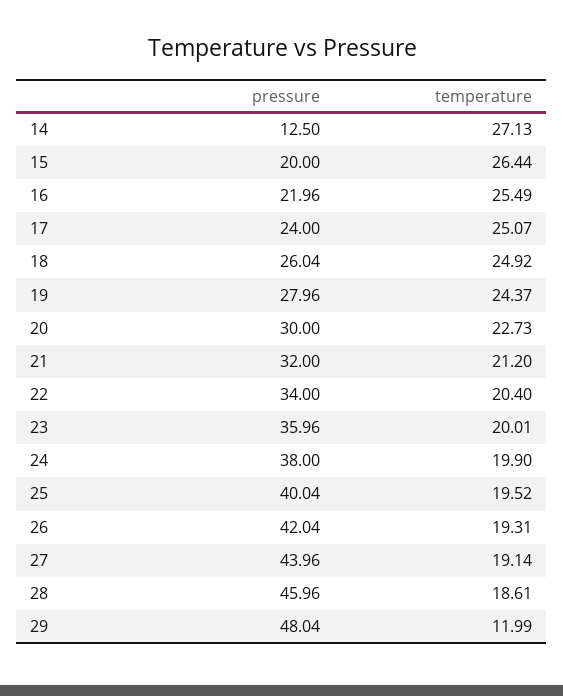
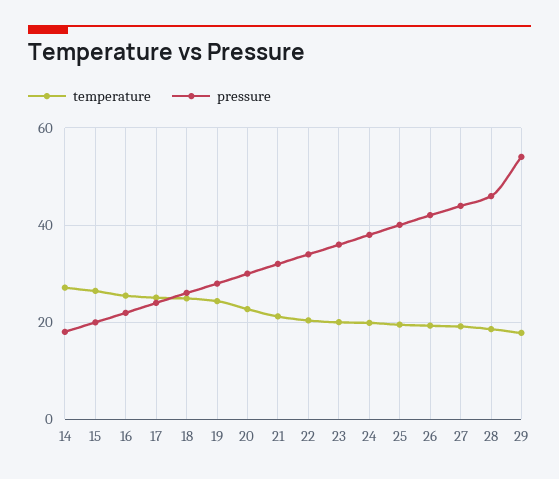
pressure, 14: 12.5 -> 18
pressure, 29: 48.04 -> 54
temperature, 29: 11.99 -> 18

